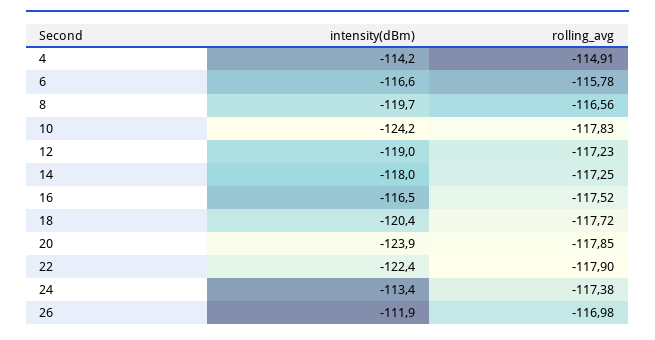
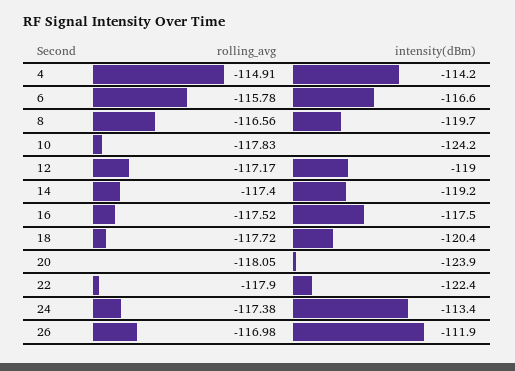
rolling_avg, 12: -117.23 -> -117.17
intensity(dBm), 14: -118 -> -119.2
rolling_avg, 14: -117.25 -> -117.4
intensity(dBm), 16: -116.5 -> -117.5
rolling_avg, 20: -117.85 -> -118.05

